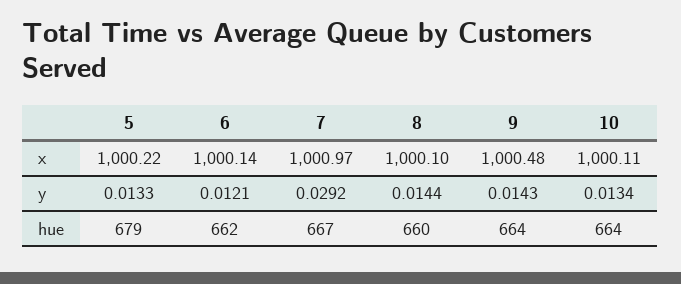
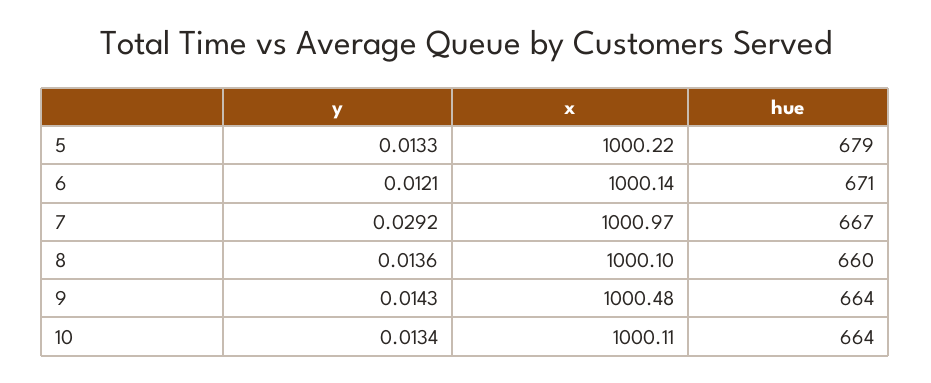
8, y: 0.0144 -> 0.0136
6, hue: 662 -> 671

